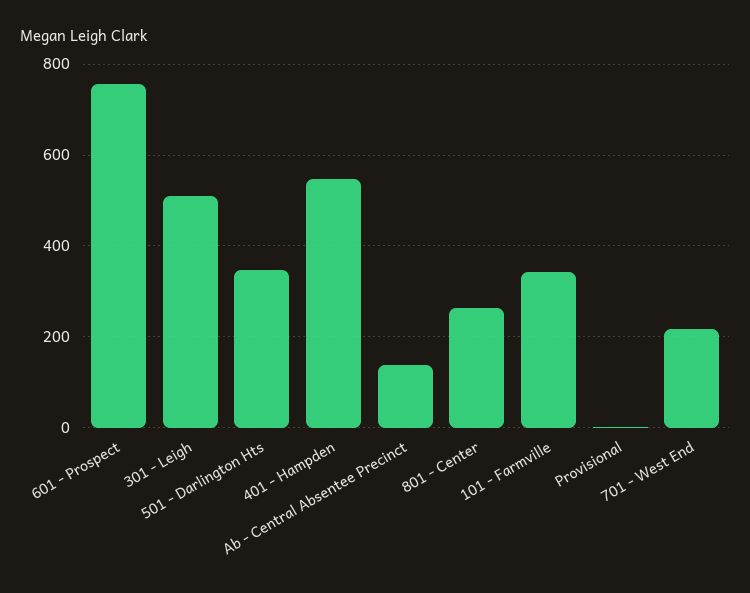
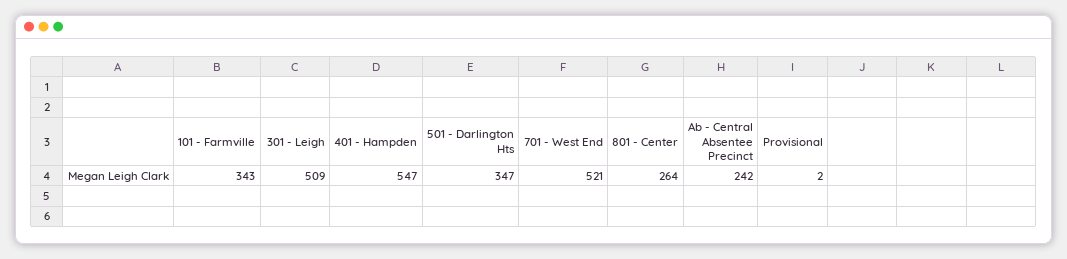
601 - Prospect: 760 -> none
Ab - Central Absentee Precinct: 140 -> 242
701 - West End: 220 -> 521

